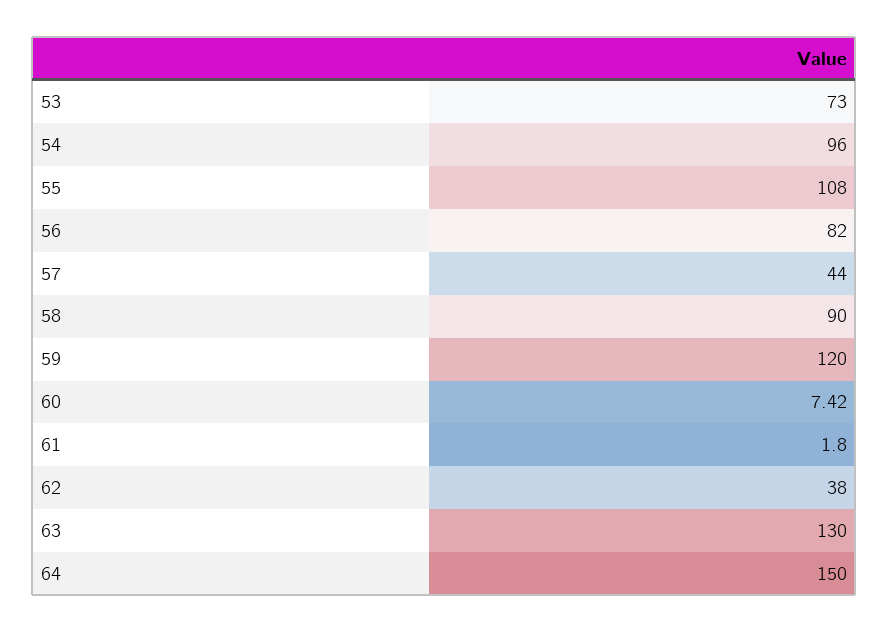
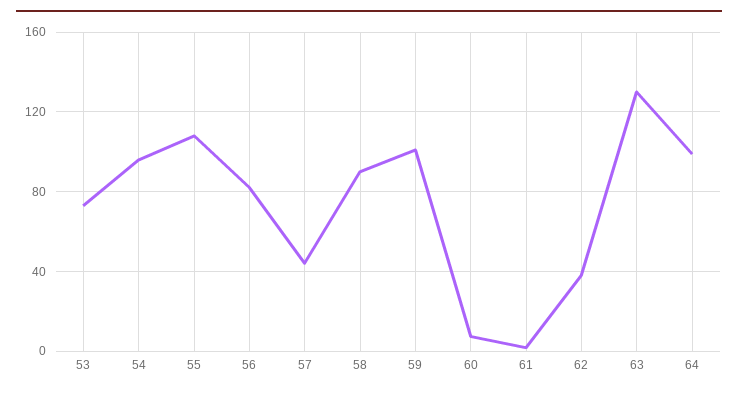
59: 120 -> 100
64: 150 -> 100

